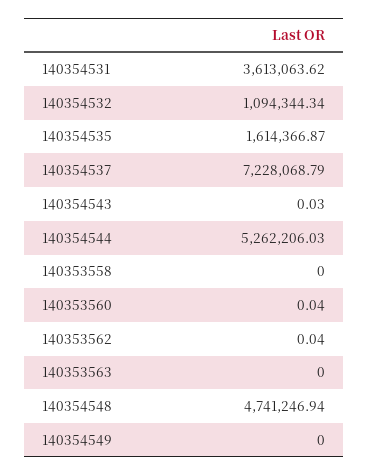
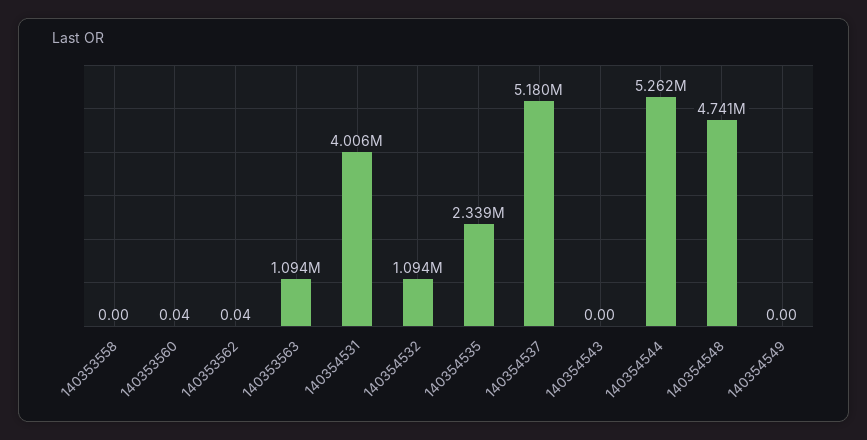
140354531: 3613063.62 -> 4006000
140354535: 1614366.87 -> 2339000
140354537: 7228068.79 -> 5180000
140354543: 0.03 -> 0
140353563: 0 -> 1094000

